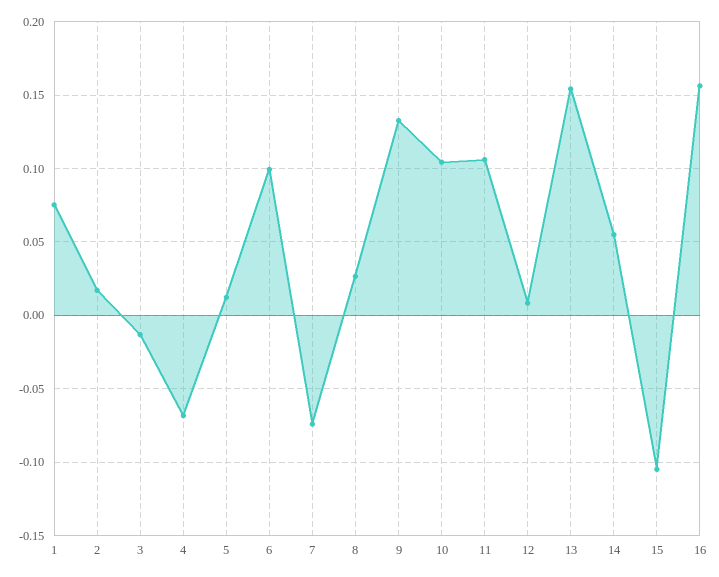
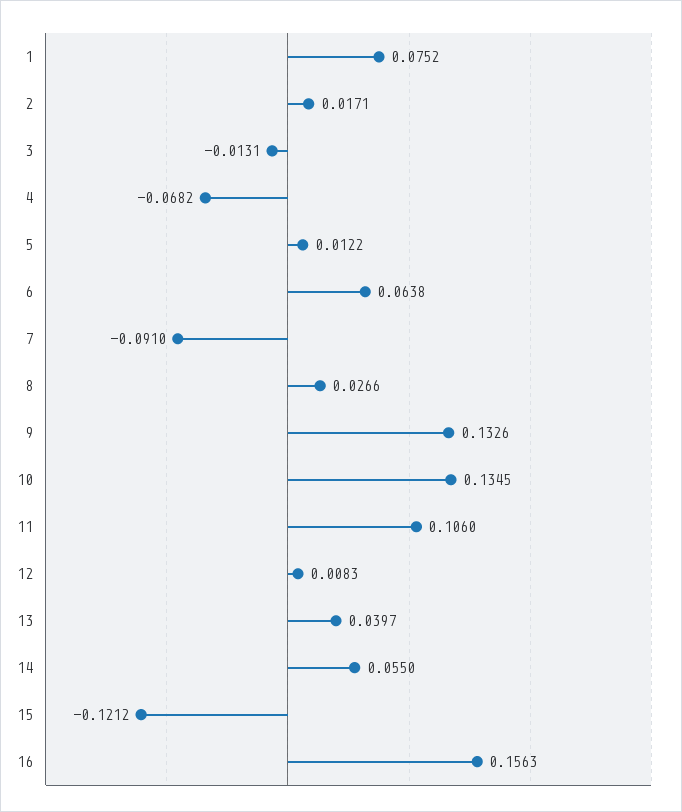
6: 0.1 -> 0.0638
7: -0.075 -> -0.091
10: 0.105 -> 0.1345
13: 0.155 -> 0.0397
15: -0.105 -> -0.1212

